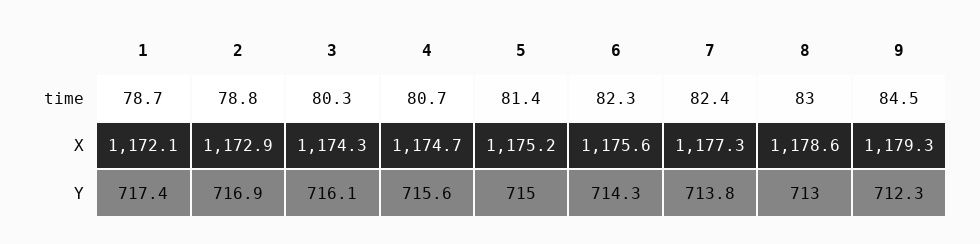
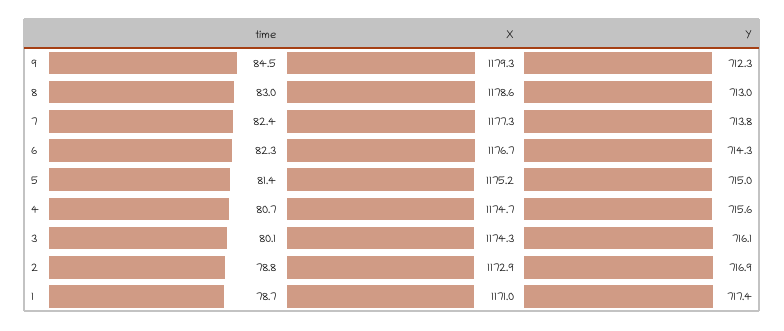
3, time: 80.3 -> 80.1
1, X: 1172.1 -> 1171
6, X: 1175.6 -> 1176.7

